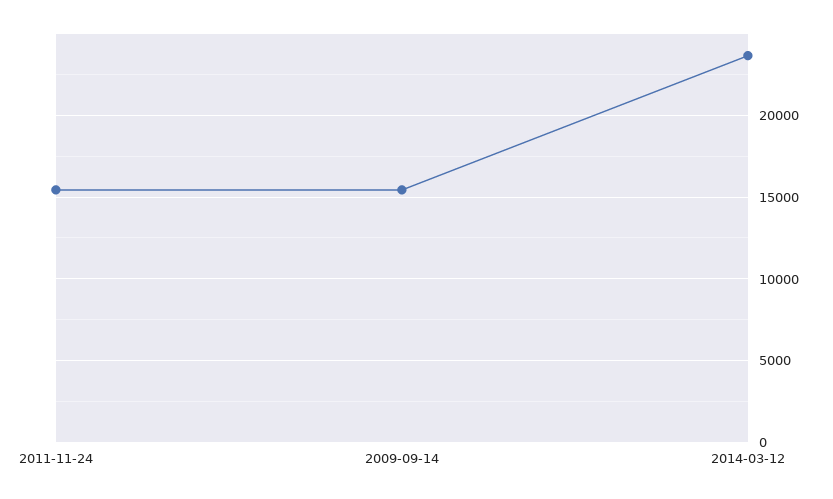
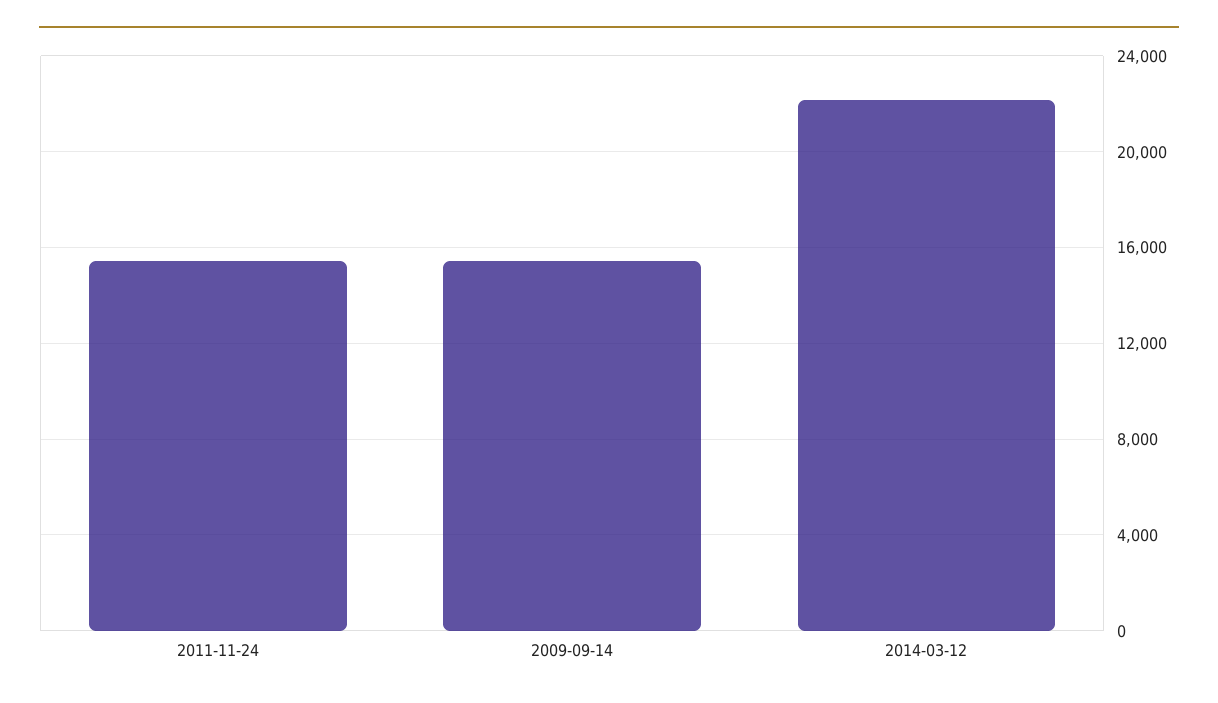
2014-03-12: 23500 -> 22000

